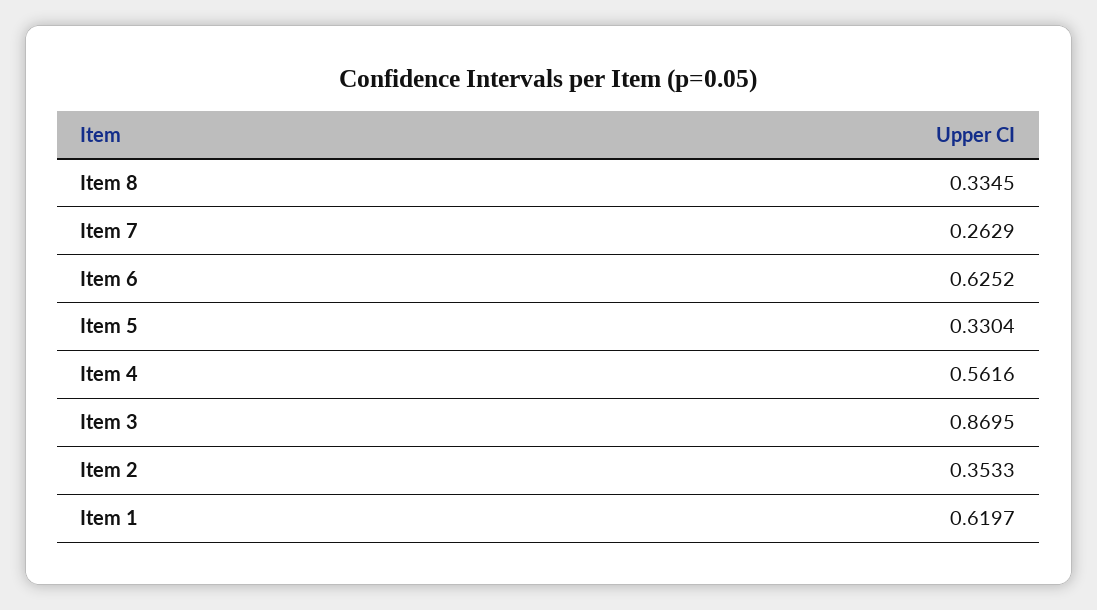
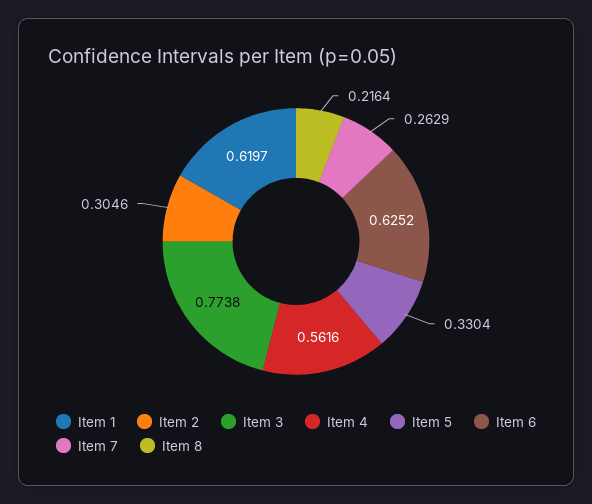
Item 8: 0.3345 -> 0.2164
Item 3: 0.8695 -> 0.7738
Item 2: 0.3533 -> 0.3046

